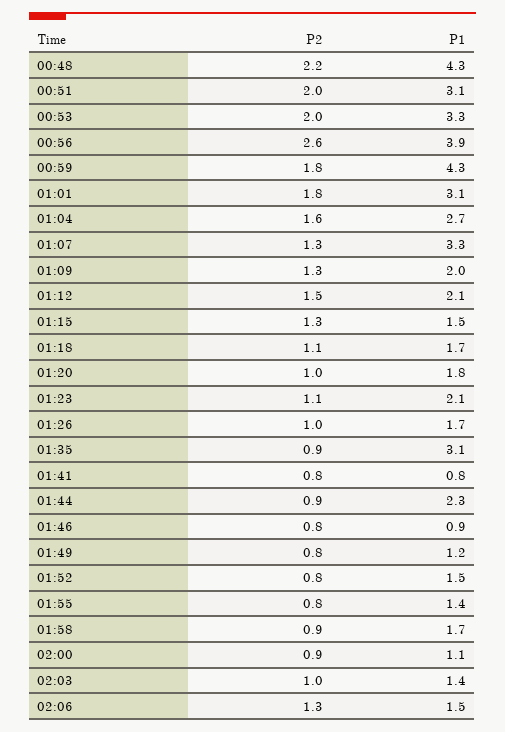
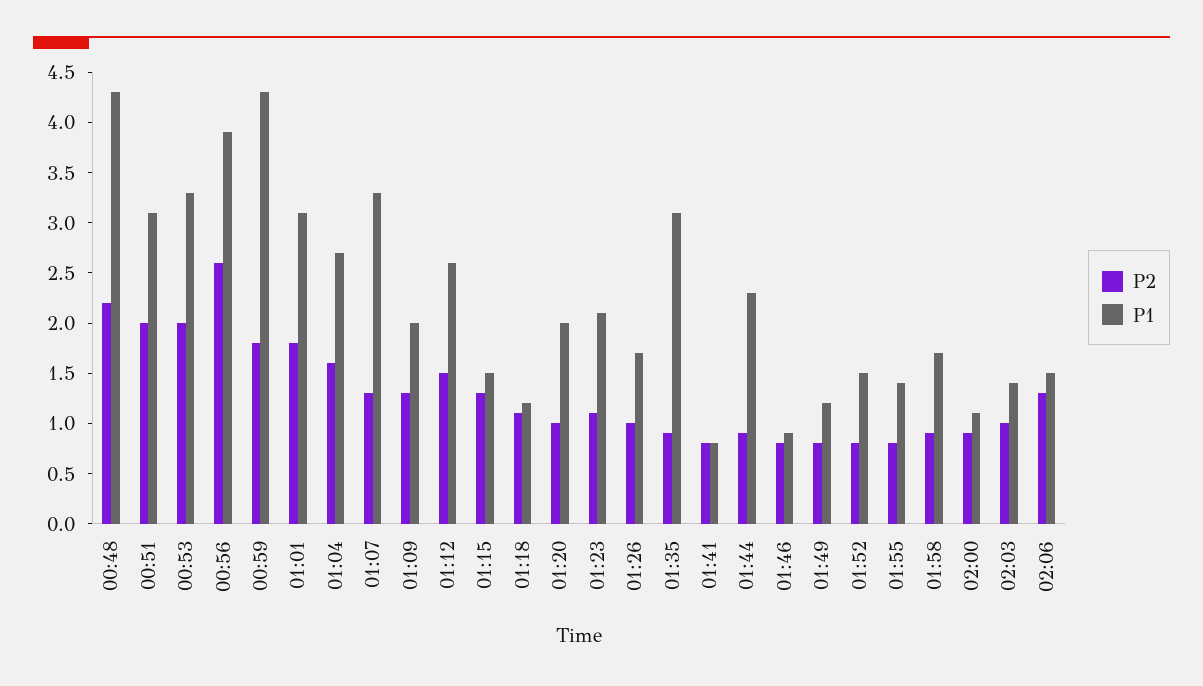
P1, 01:12: 2.1 -> 2.6
P1, 01:18: 1.7 -> 1.2
P1, 01:20: 1.8 -> 2

